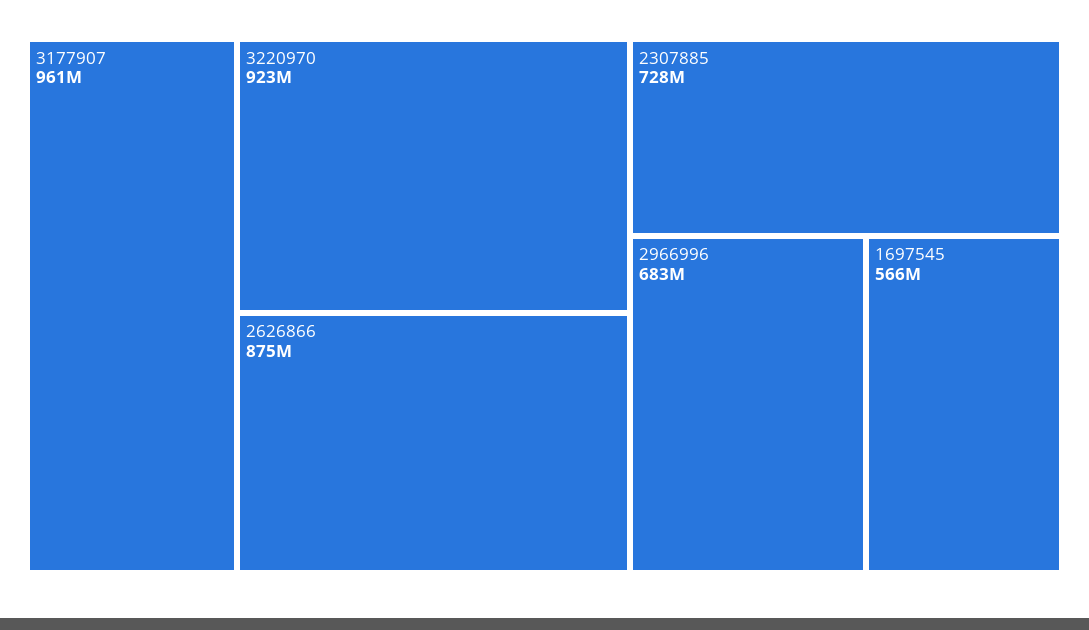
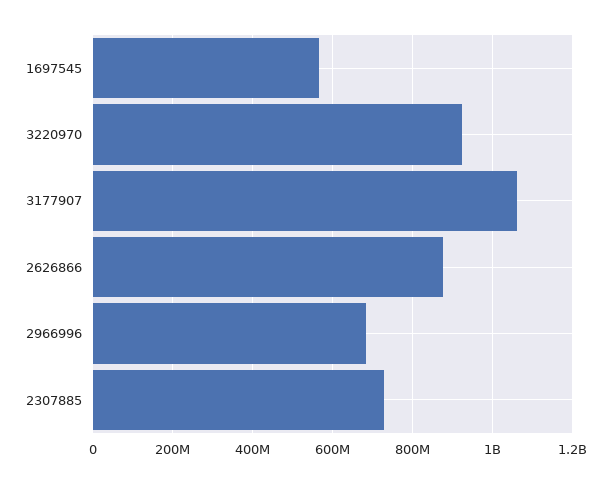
3177907: 961000000 -> 1060000000

